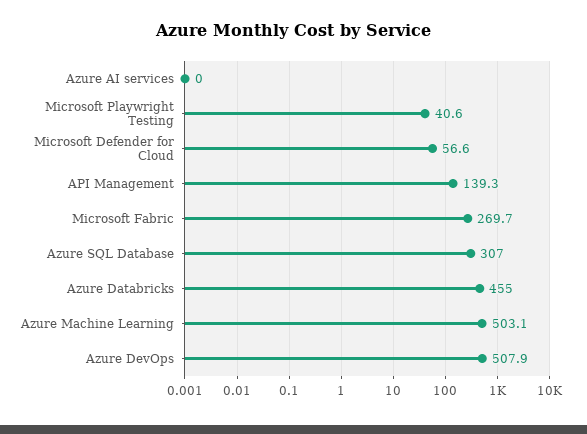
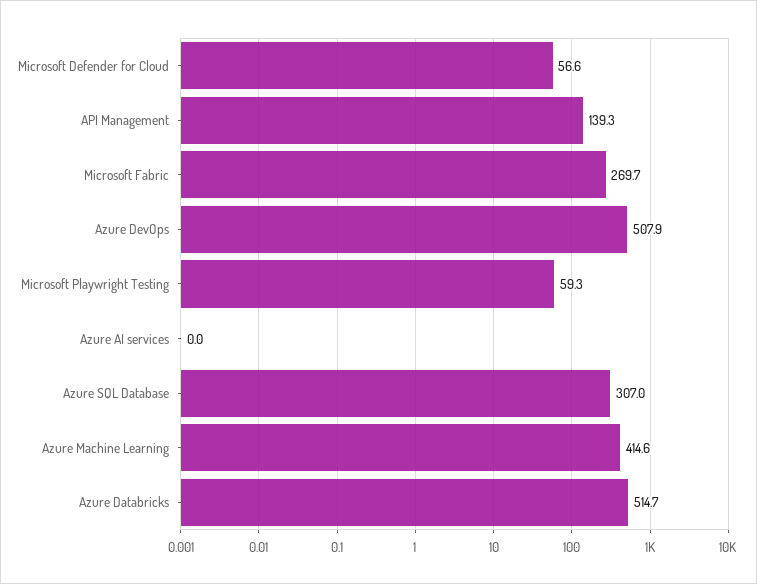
Microsoft Playwright Testing: 40.6 -> 59.3
Azure Databricks: 455 -> 514.7
Azure Machine Learning: 503.1 -> 414.6

